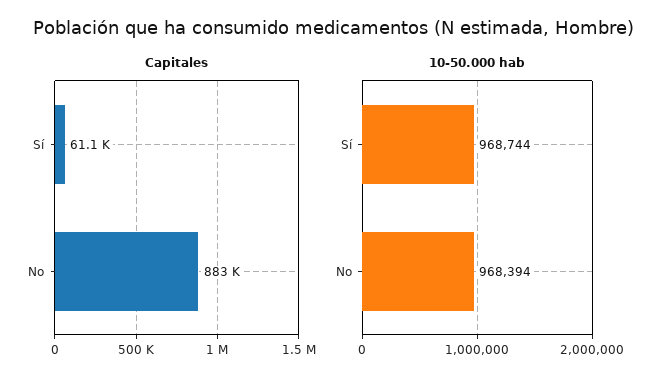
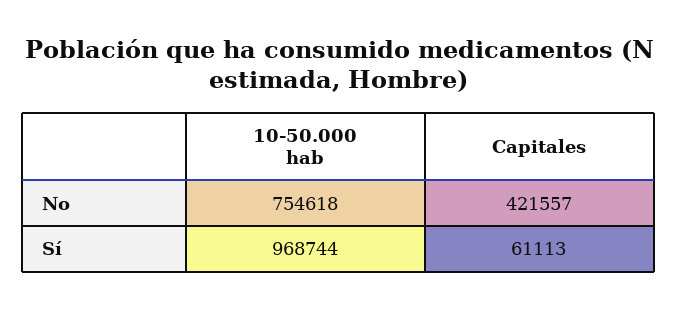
Capitales, No: 883000 -> 421557
10-50.000 hab, No: 968394 -> 754618

